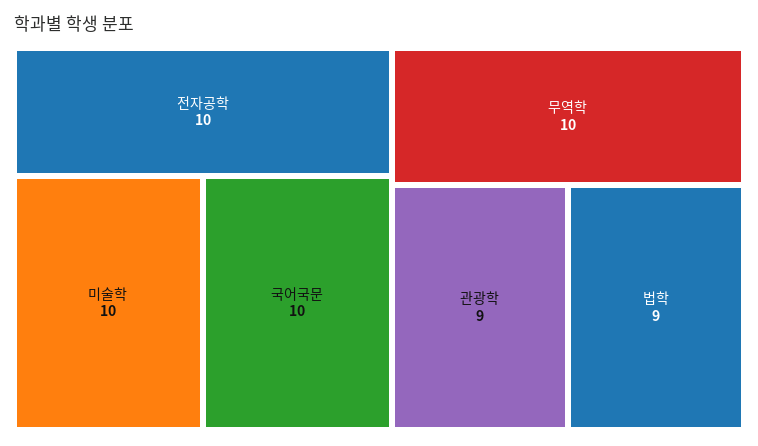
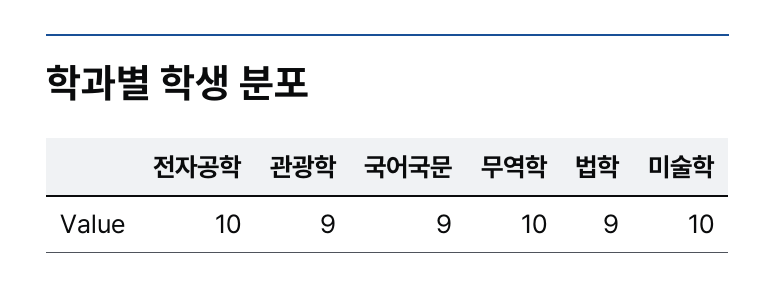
국어국문: 10 -> 9

